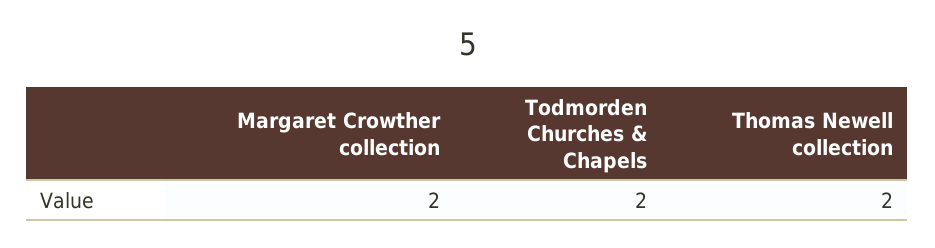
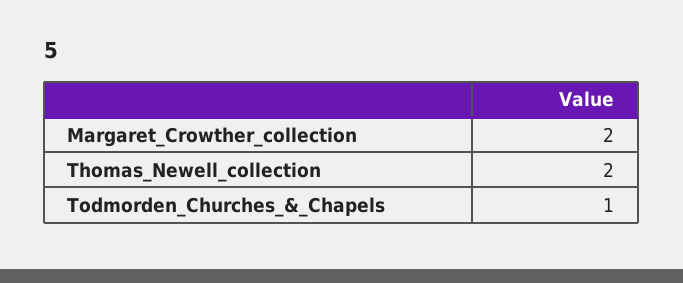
Todmorden Churches & Chapels: 2 -> 1

